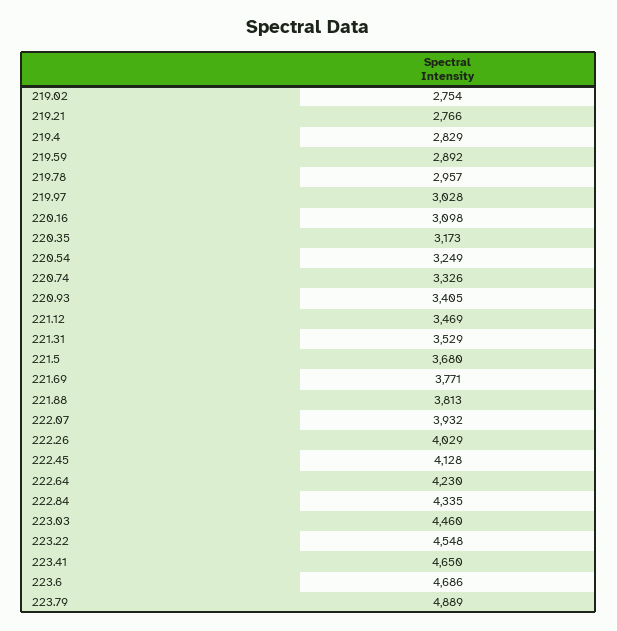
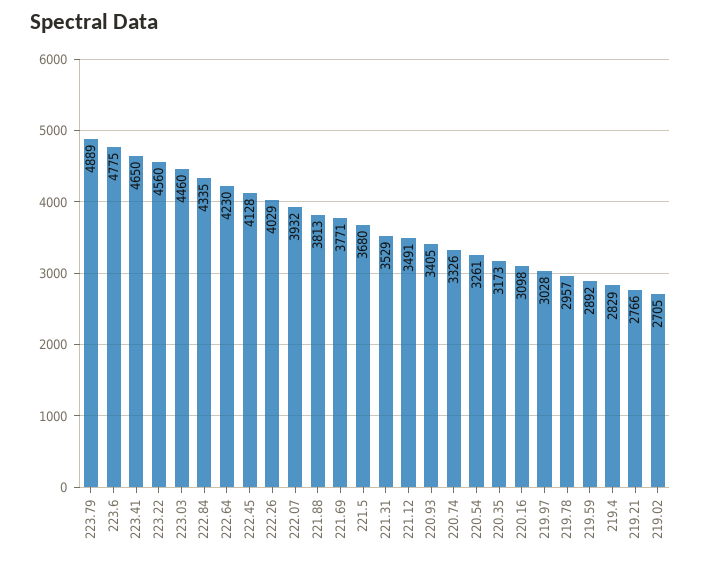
219.02: 2754 -> 2705
220.54: 3249 -> 3261
221.12: 3469 -> 3491
223.22: 4548 -> 4560
223.6: 4686 -> 4775

